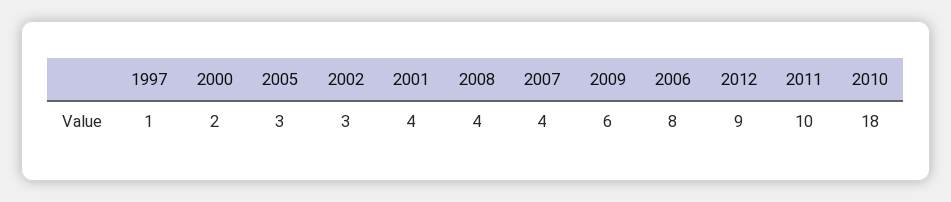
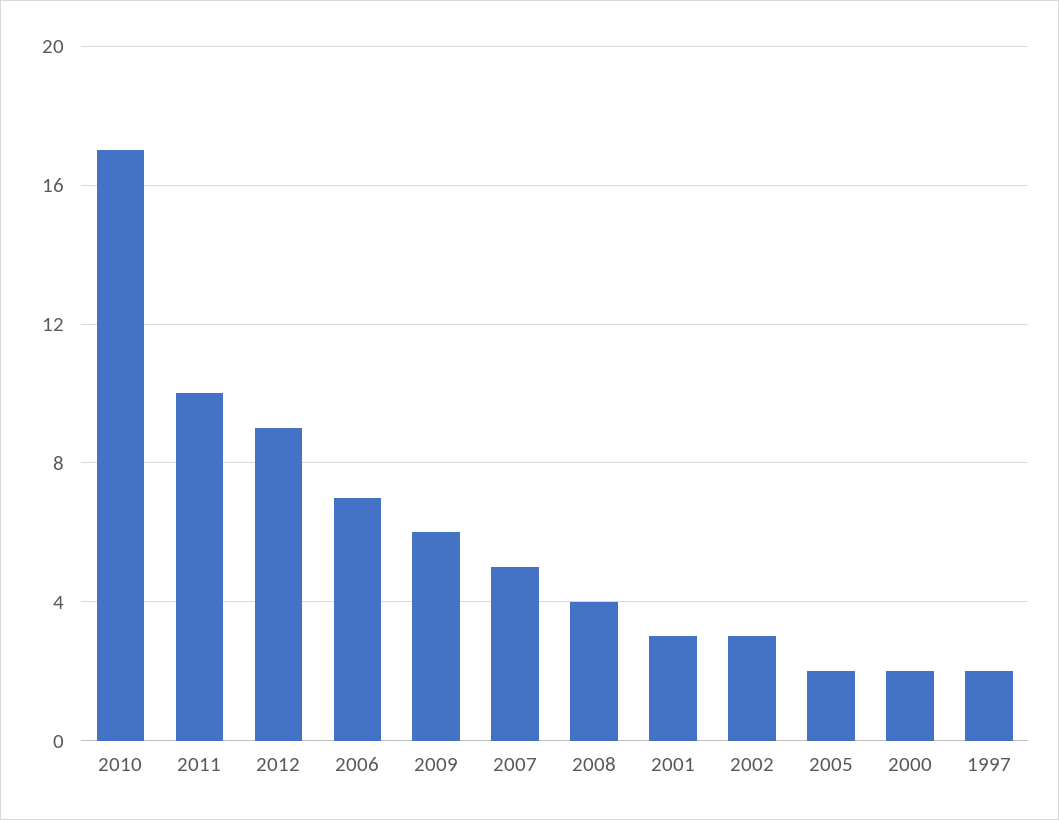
1997: 1 -> 2
2005: 3 -> 2
2001: 4 -> 3
2007: 4 -> 5
2006: 8 -> 7
2010: 18 -> 17

